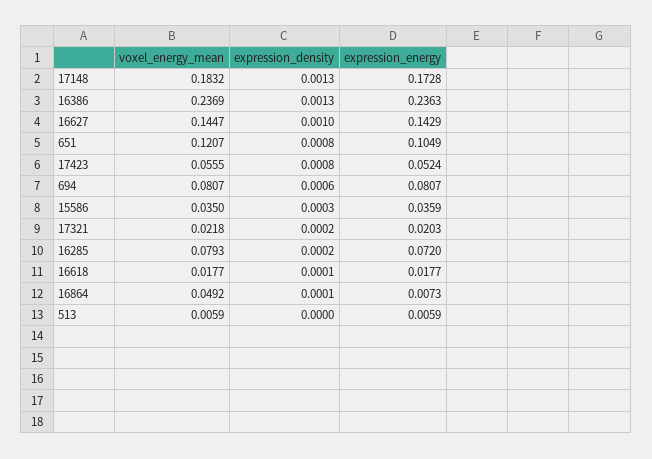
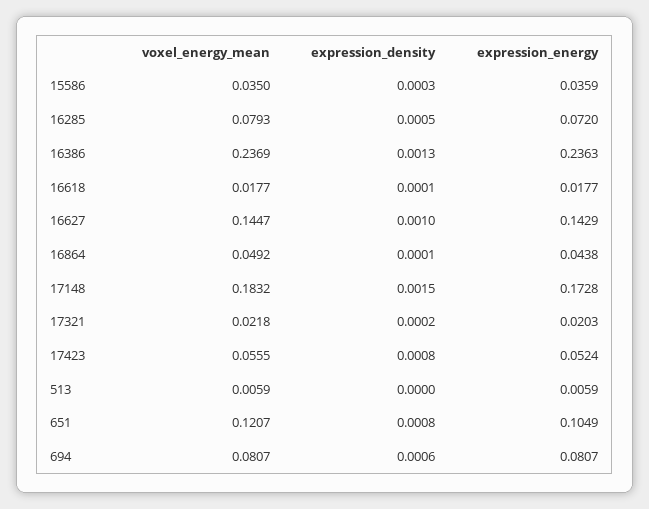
expression_density, 17148: 0.0013 -> 0.0015
expression_density, 16285: 0.0002 -> 0.0005
expression_energy, 16864: 0.0073 -> 0.0438

